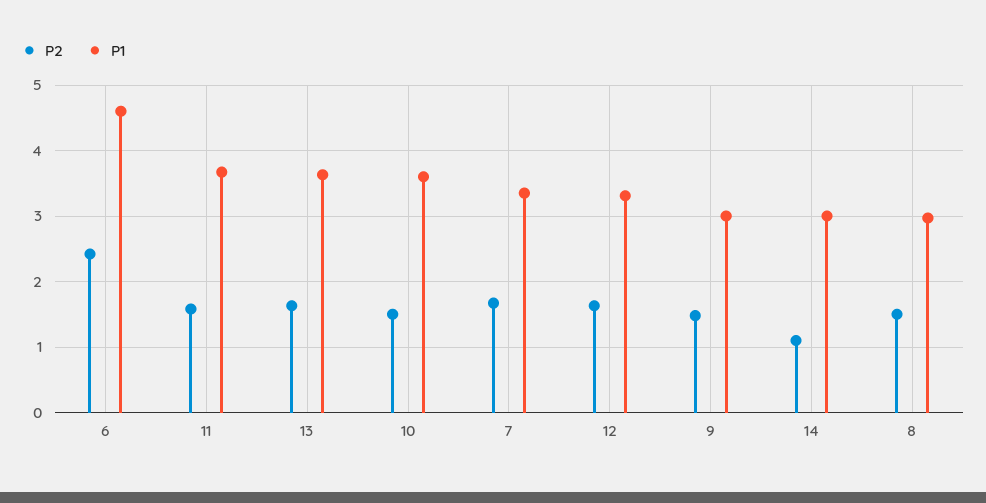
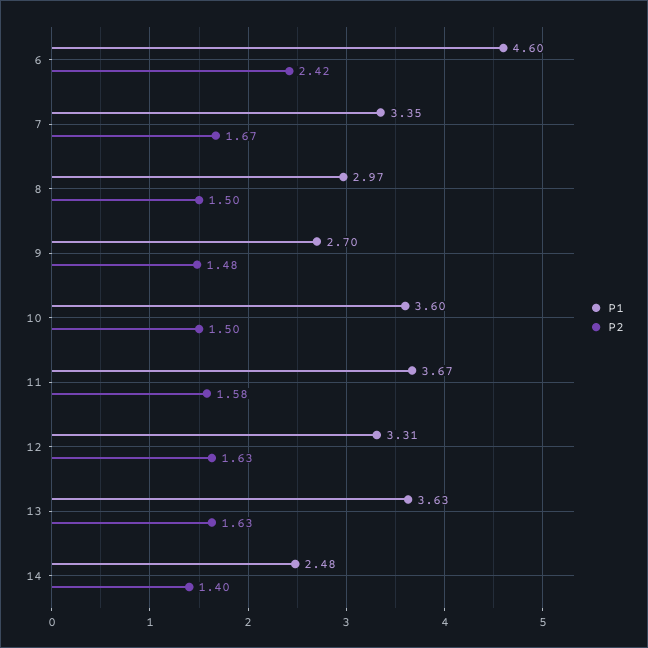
P1, 9: 3 -> 2.7
P2, 14: 1.1 -> 1.4
P1, 14: 3 -> 2.48

